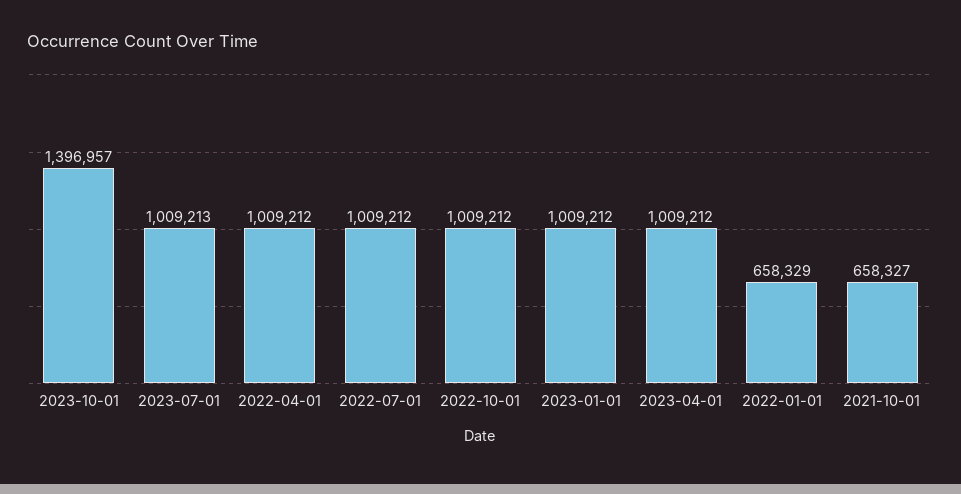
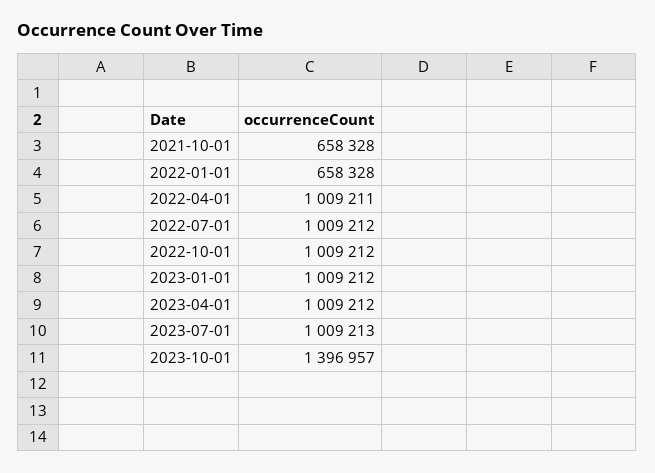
2022-04-01: 1009212 -> 1009211
2022-01-01: 658329 -> 658328
2021-10-01: 658327 -> 658328

